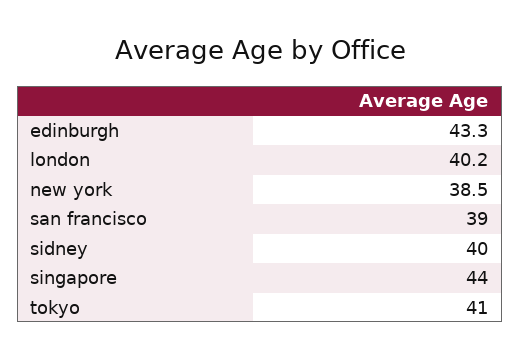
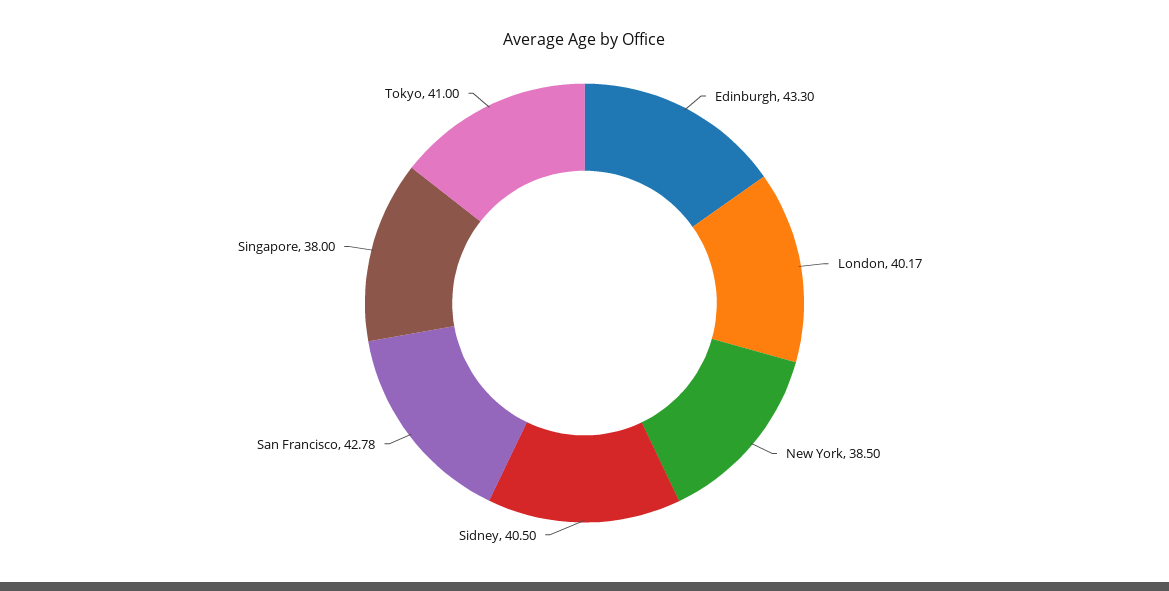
san francisco: 39 -> 42.78
sidney: 40 -> 40.5
singapore: 44 -> 38

